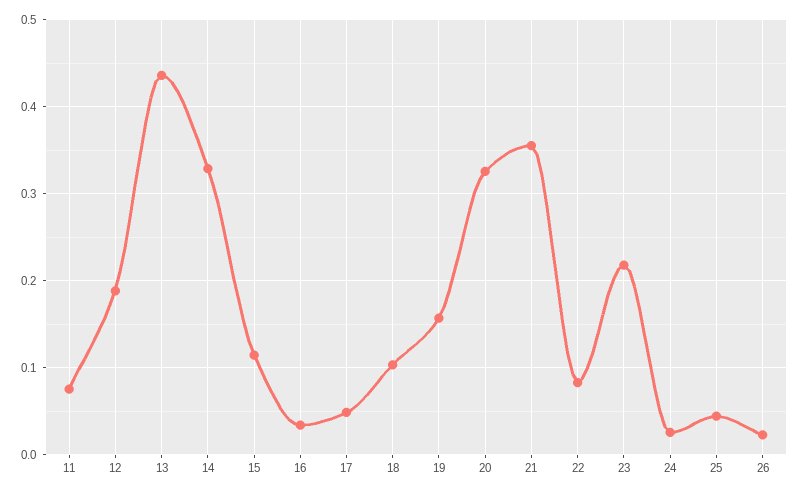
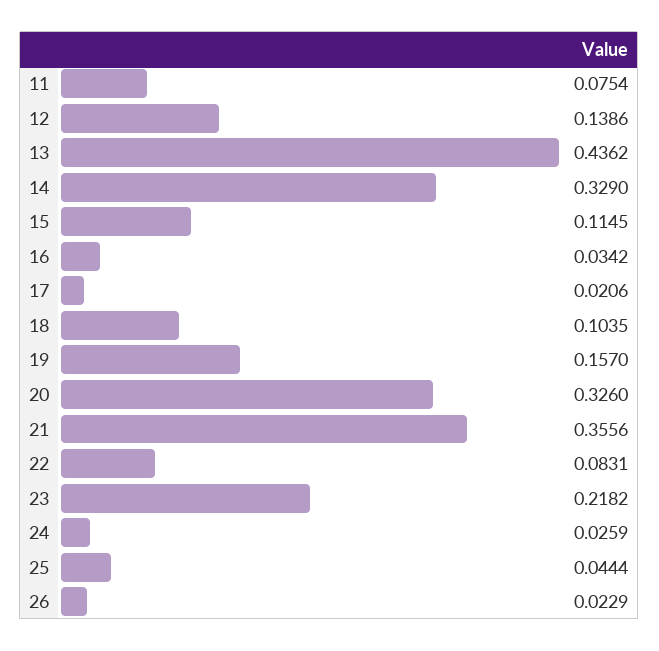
12: 0.19 -> 0.1386
17: 0.05 -> 0.0206

